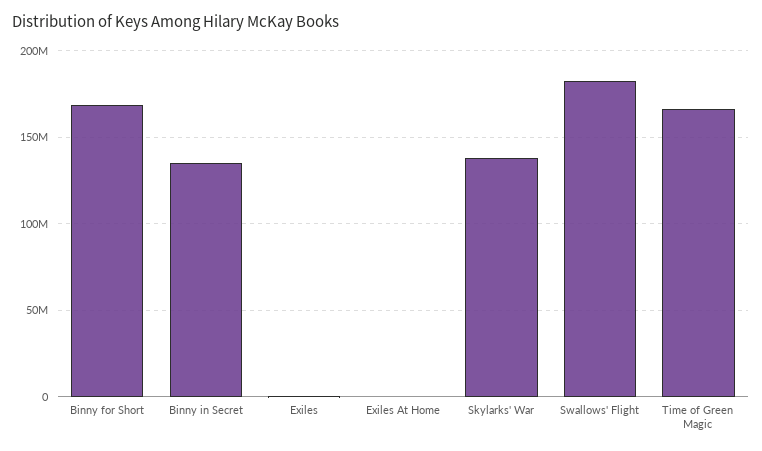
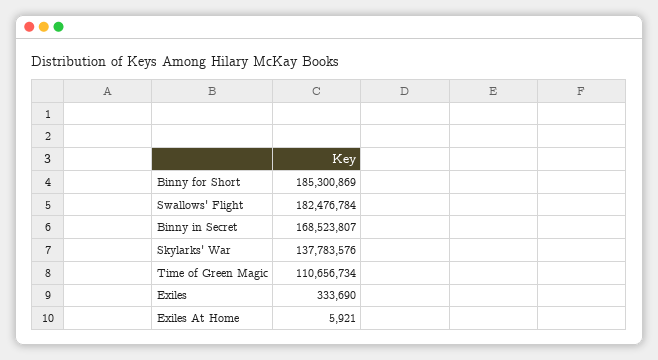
Binny for Short: 170000000 -> 185300869
Binny in Secret: 135000000 -> 168523807
Time of Green Magic: 165000000 -> 110656734

